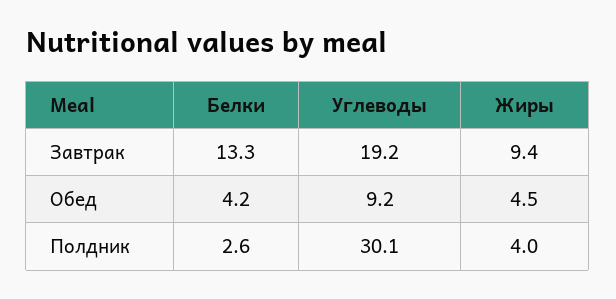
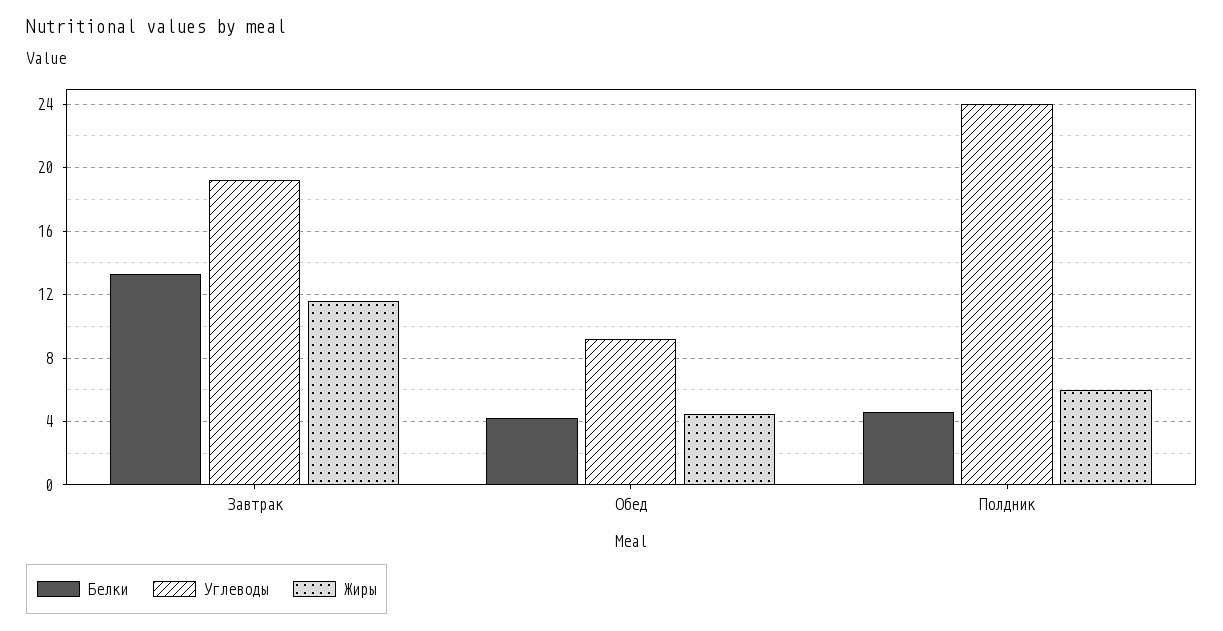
Жиры, Завтрак: 9.4 -> 11.5
Белки, Полдник: 2.6 -> 4.5
Углеводы, Полдник: 30.1 -> 24
Жиры, Полдник: 4 -> 6

